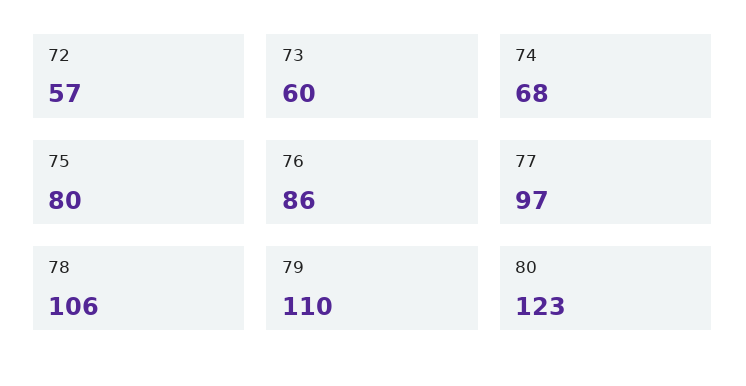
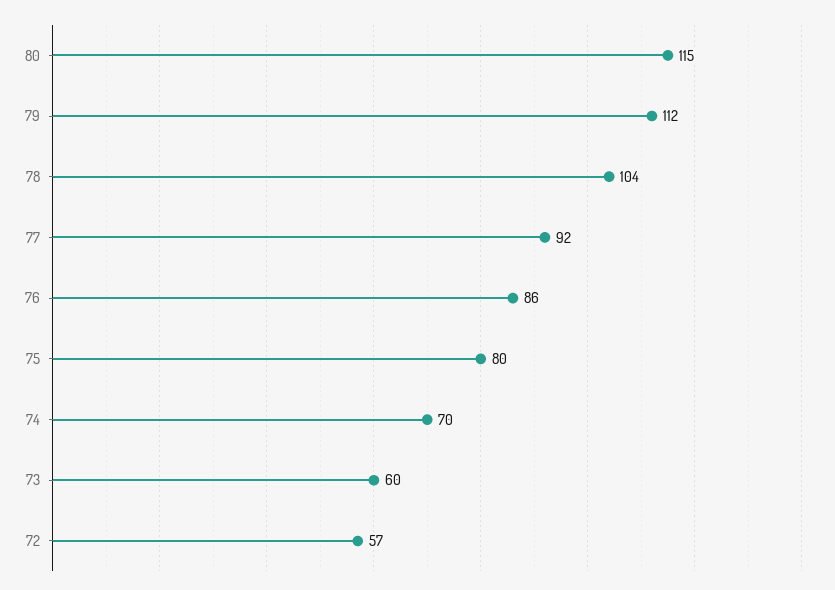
74: 68 -> 70
77: 97 -> 92
78: 106 -> 104
79: 110 -> 112
80: 123 -> 115

